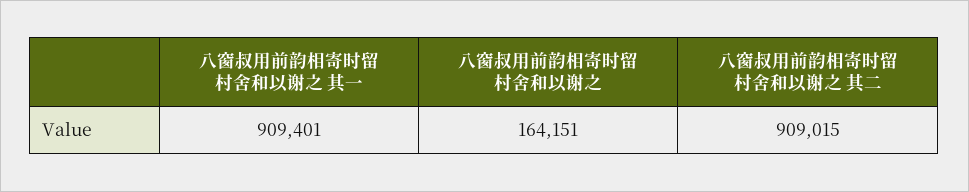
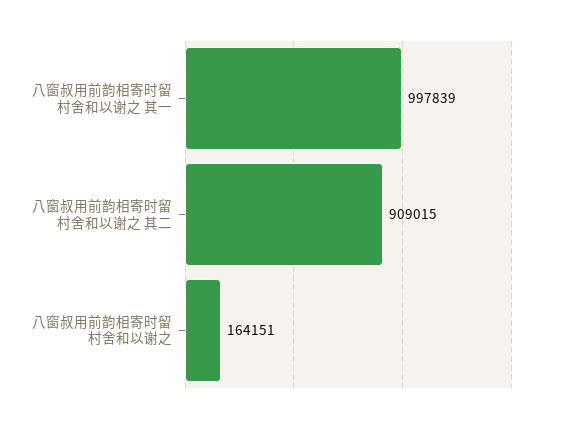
八窗叔用前韵相寄时留村舍和以谢之 其一: 909401 -> 997839

